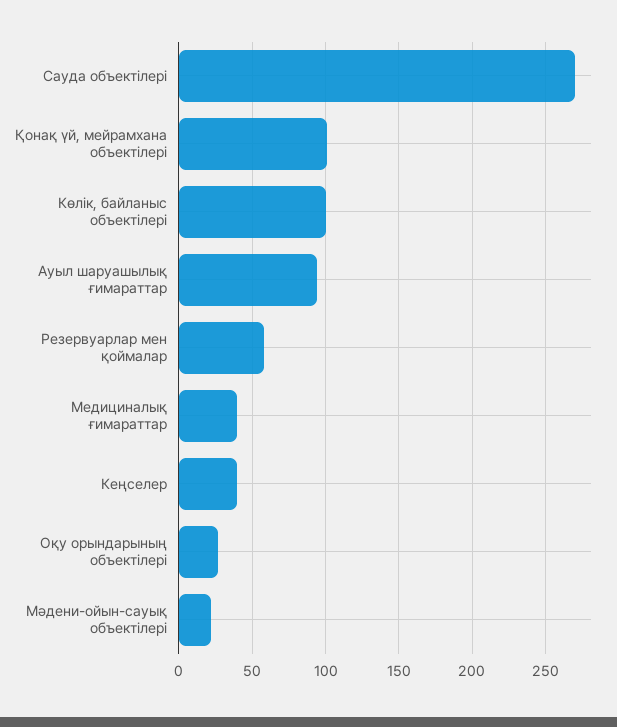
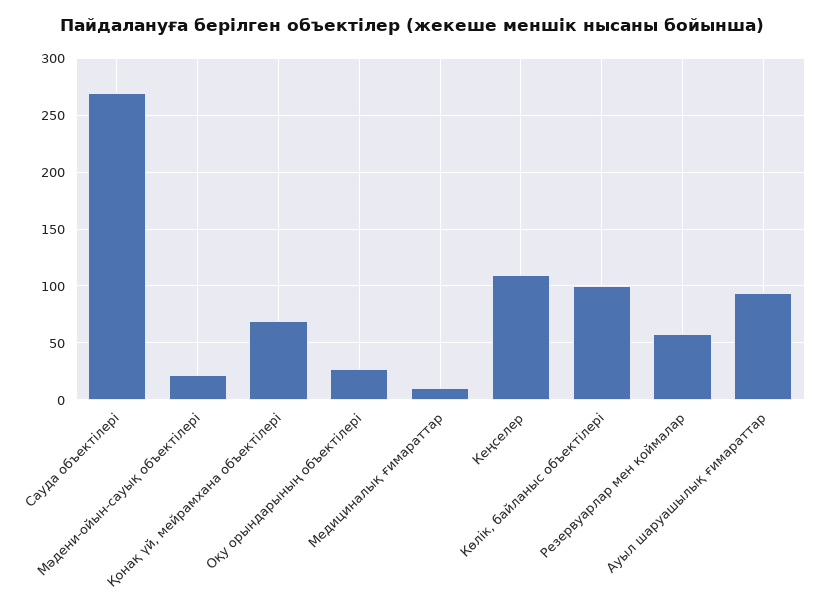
Қонақ үй, мейрамхана объектілері: 100 -> 70
Медициналық ғимараттар: 40 -> 10
Кеңселер: 40 -> 110

